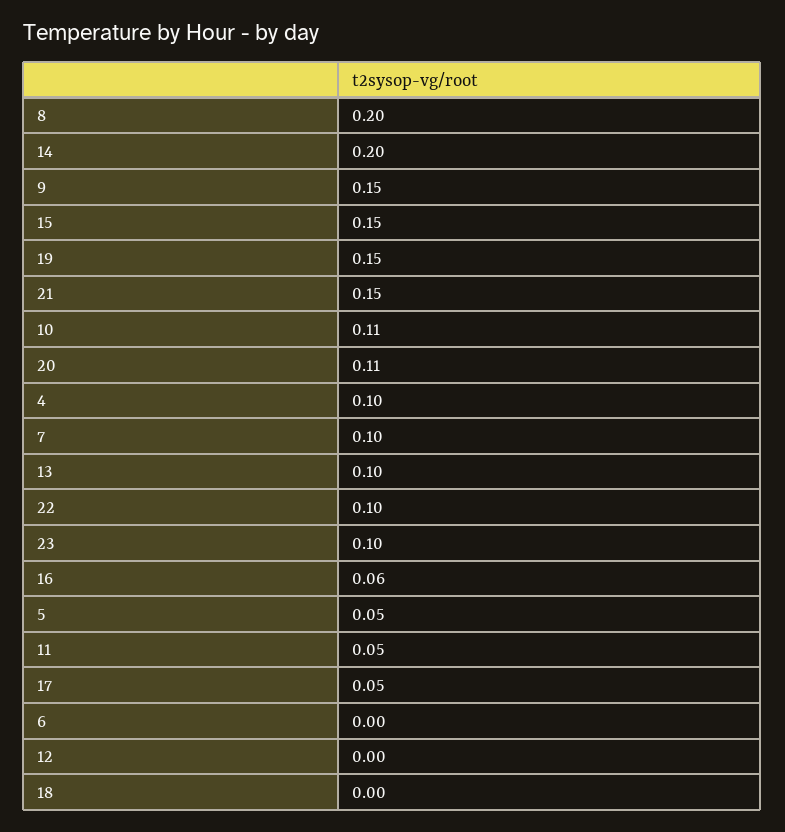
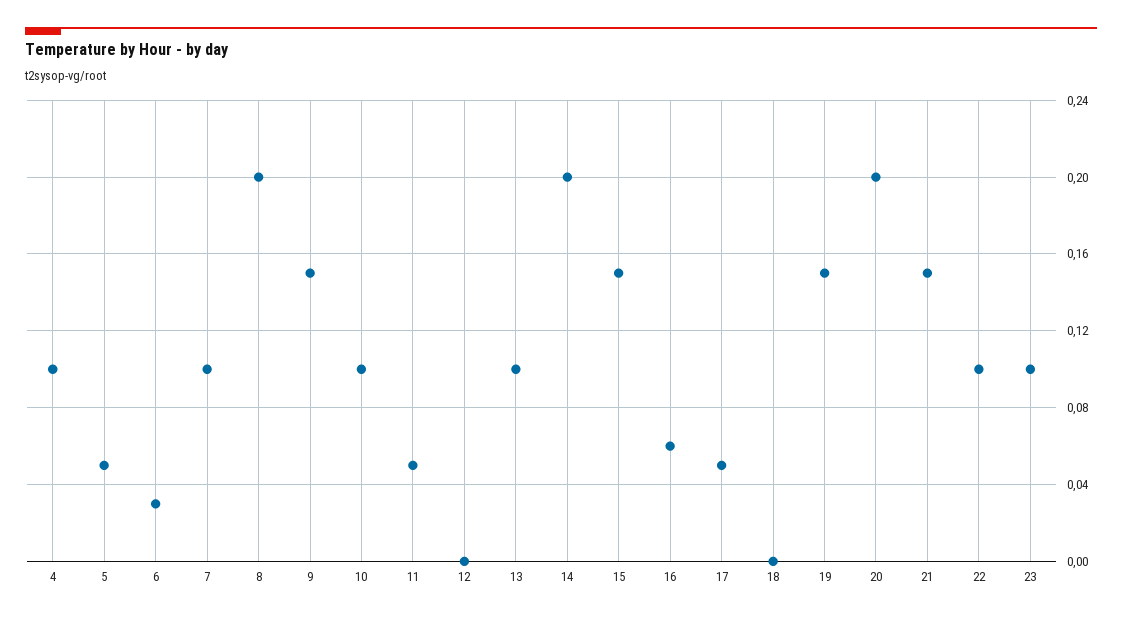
10: 0.11 -> 0.1
20: 0.11 -> 0.2
6: 0 -> 0.03

